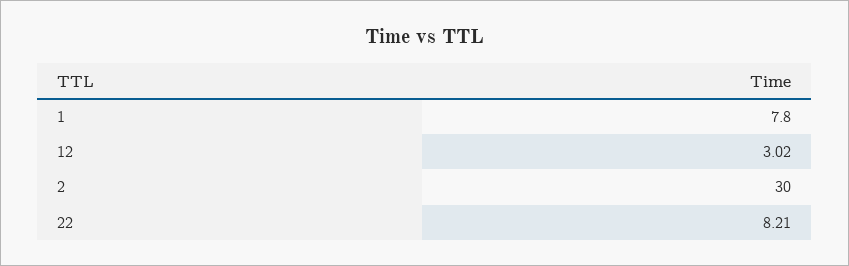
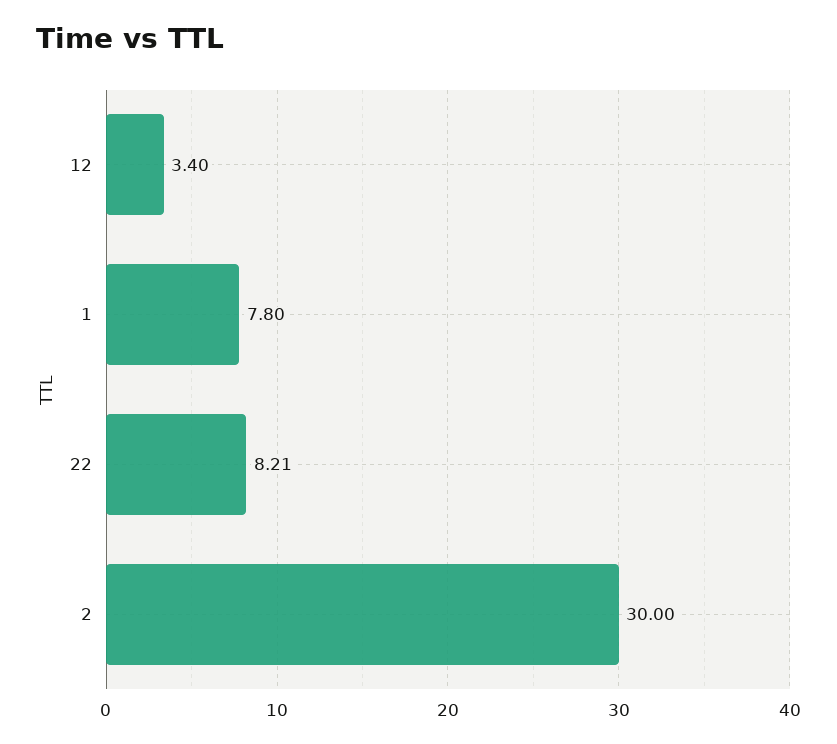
12: 3.02 -> 3.4

